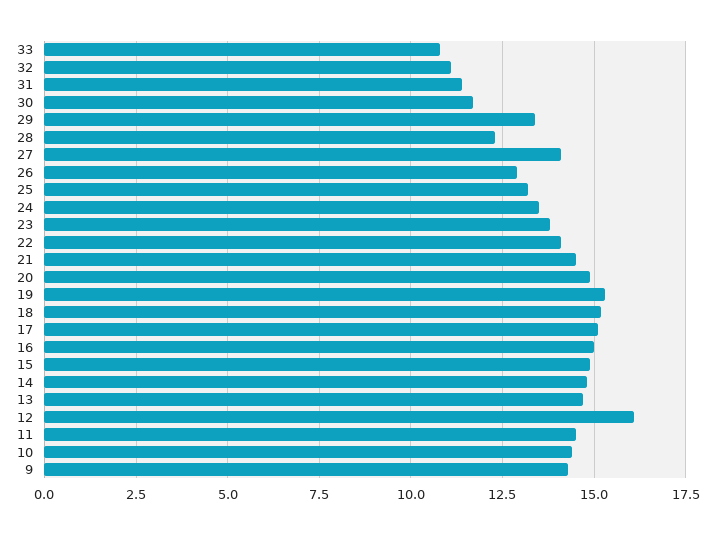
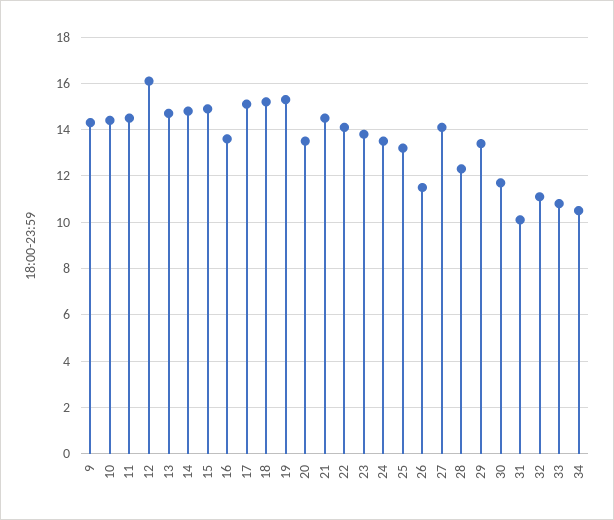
31: 11.5 -> 10
26: 13 -> 11.5
20: 15 -> 13.5
16: 15 -> 13.5
34: none -> 10.5

